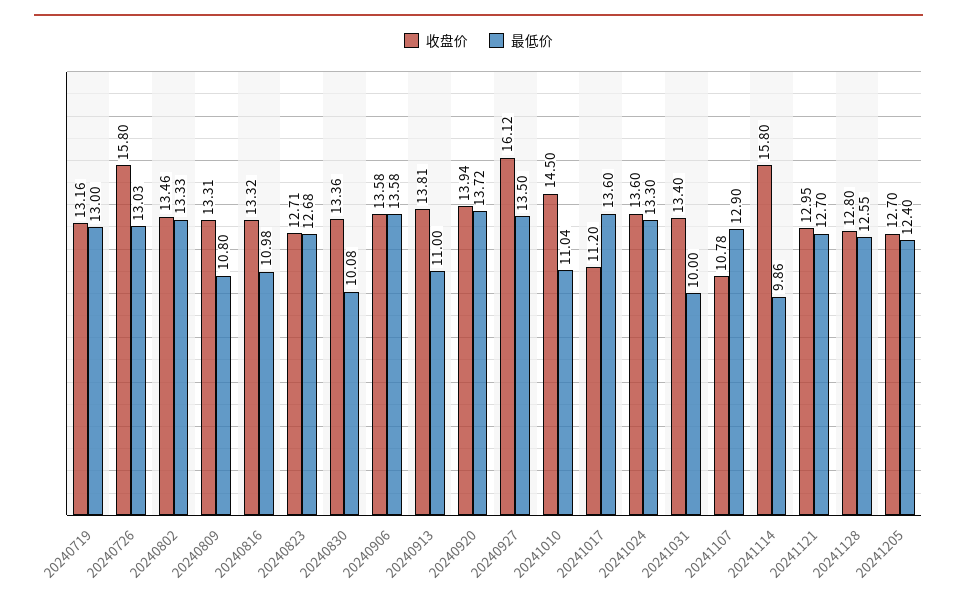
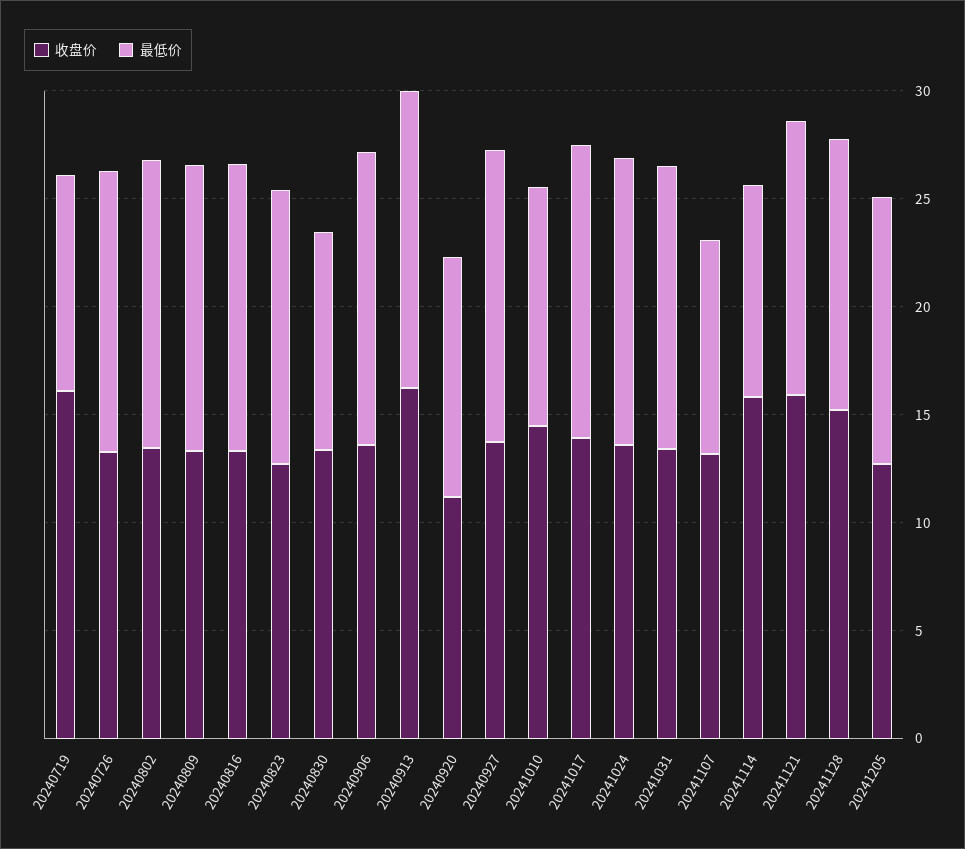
收盘价, 20240719: 13.16 -> 16
最低价, 20240719: 13 -> 10
收盘价, 20240726: 15.8 -> 13
最低价, 20240809: 10.8 -> 13
最低价, 20240816: 10.98 -> 13
收盘价, 20240913: 13.81 -> 16
最低价, 20240913: 11 -> 14
收盘价, 20240920: 13.94 -> 11
最低价, 20240920: 13.72 -> 11
收盘价, 20240927: 16.12 -> 14
收盘价, 20241017: 11.2 -> 14
最低价, 20241031: 10 -> 13
收盘价, 20241107: 10.78 -> 13
最低价, 20241107: 12.9 -> 10
收盘价, 20241121: 12.95 -> 16
收盘价, 20241128: 12.8 -> 15

